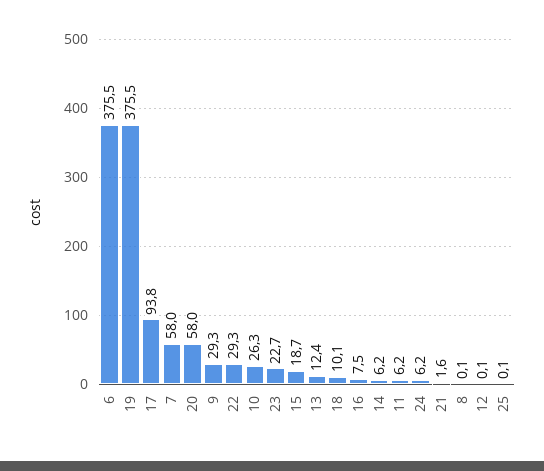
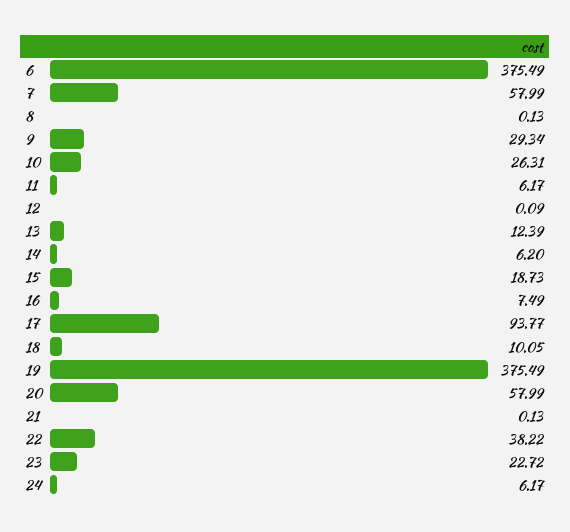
22: 29.3 -> 38.22
21: 1.6 -> 0.13
25: 0.1 -> none

